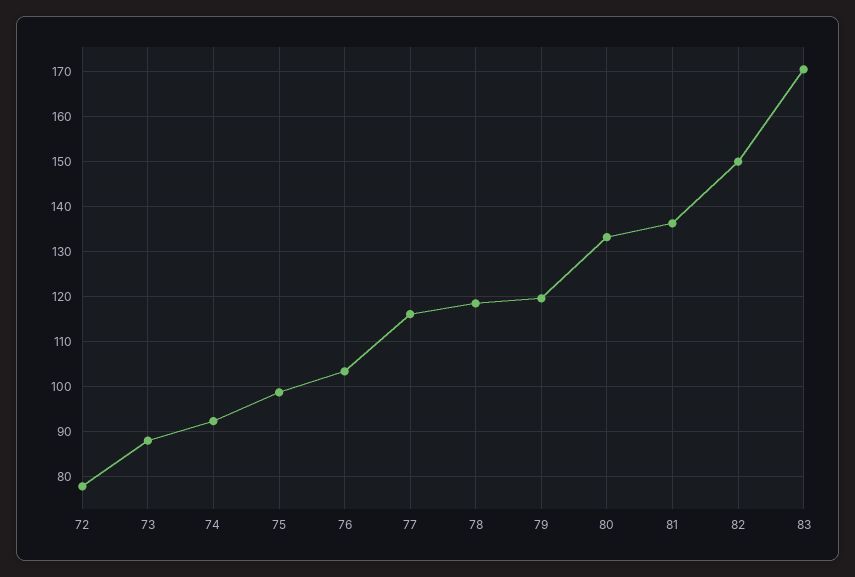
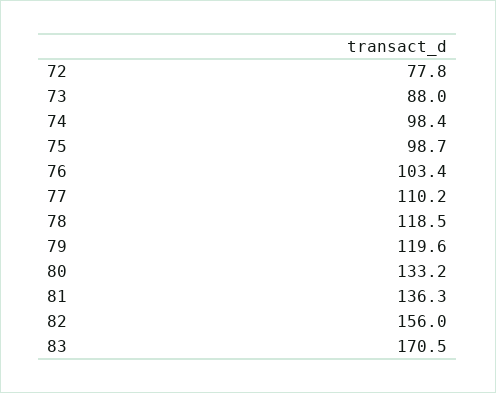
74: 92 -> 98.4
77: 116 -> 110.2
82: 150 -> 156

